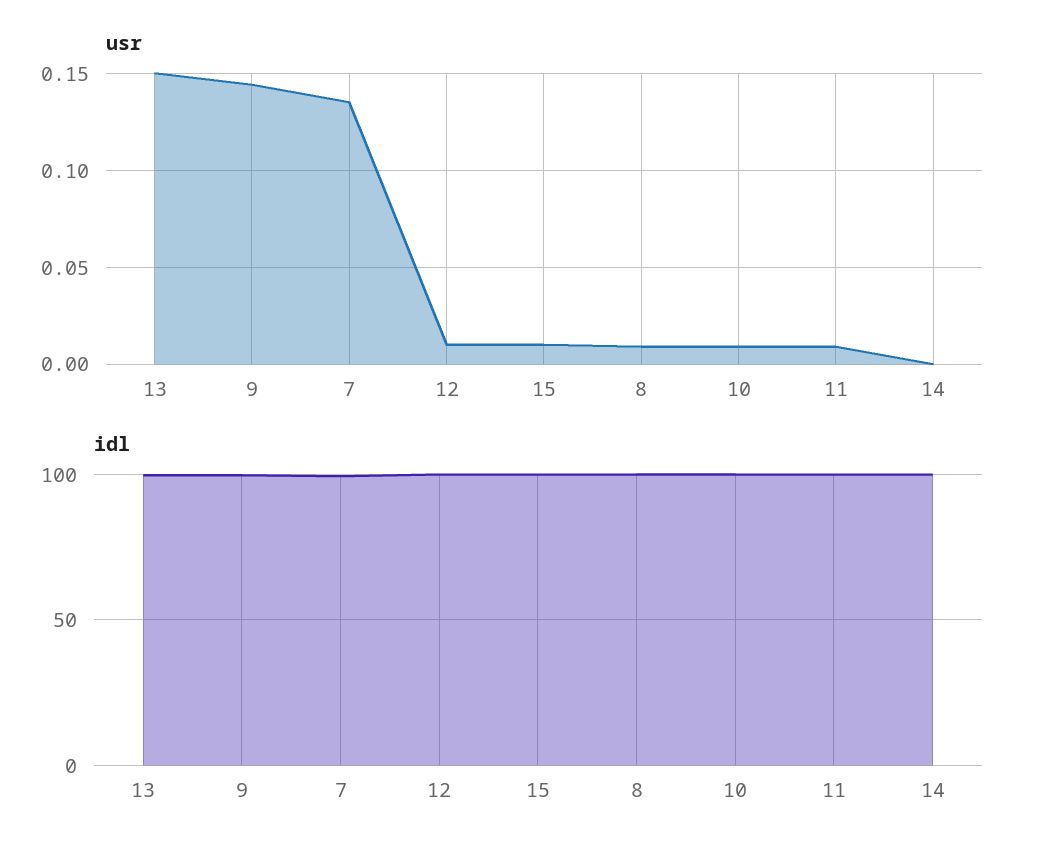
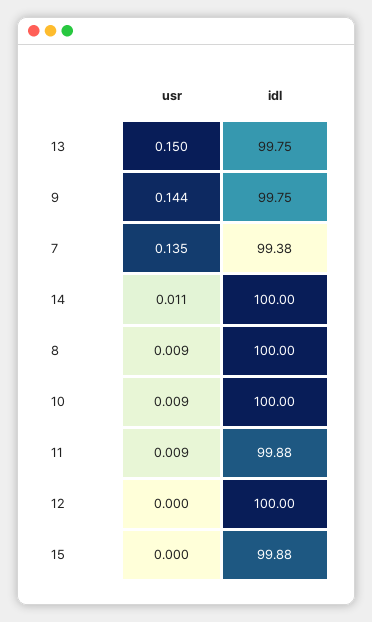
usr, 12: 0.01 -> 0
usr, 15: 0.01 -> 0
usr, 14: 0 -> 0.011

